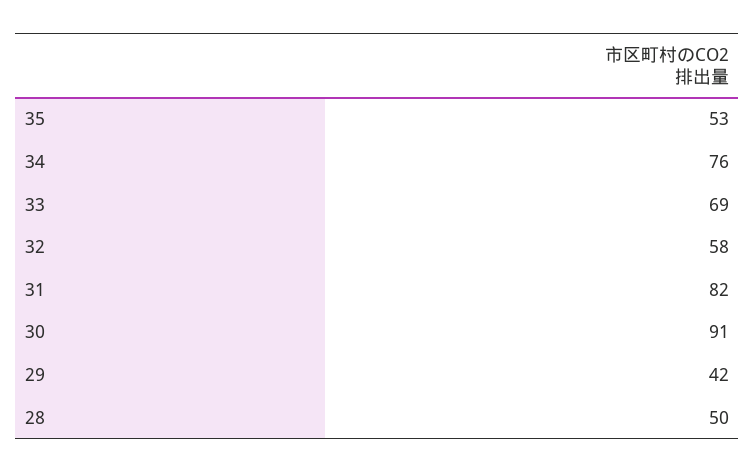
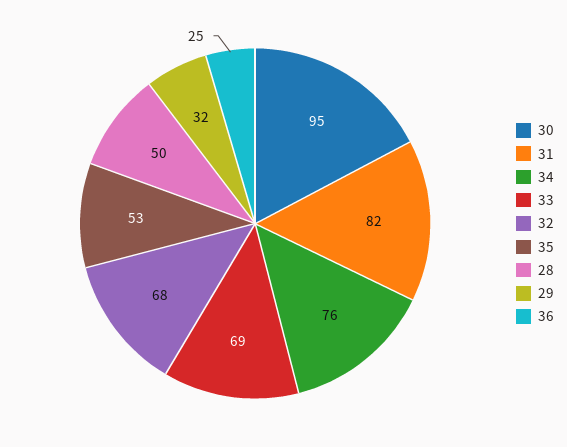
32: 58 -> 68
30: 91 -> 95
29: 42 -> 32
36: none -> 25

